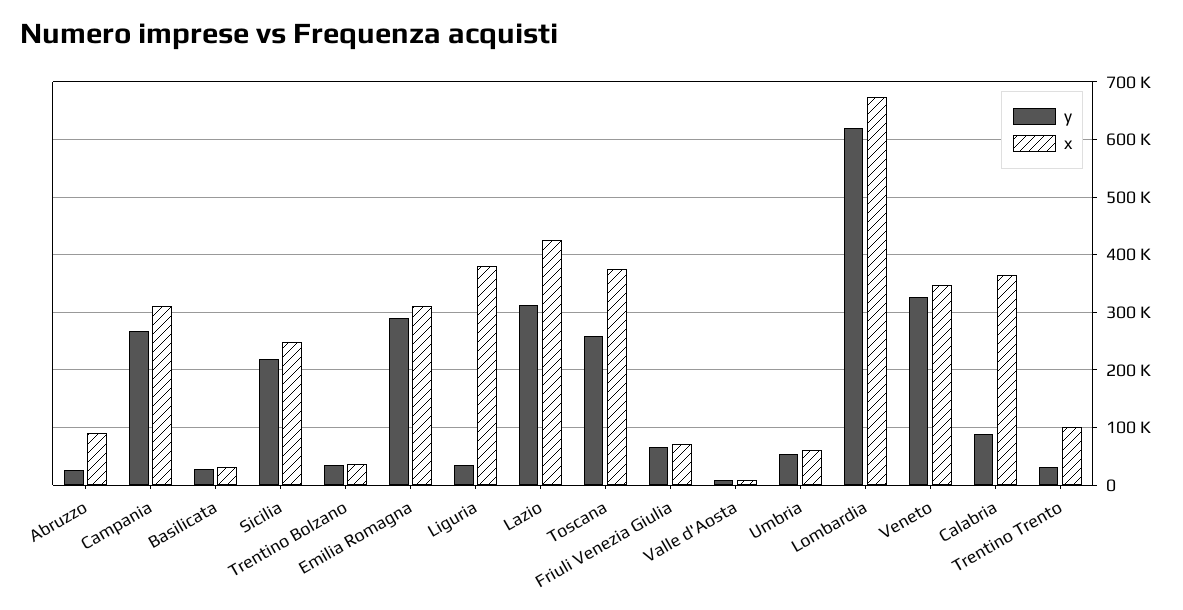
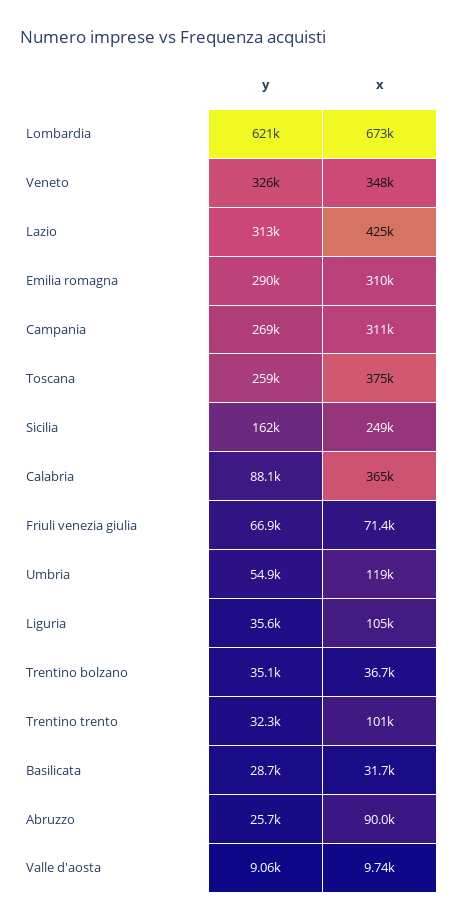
y, Sicilia: 220000 -> 162000
x, Liguria: 380000 -> 105000
x, Umbria: 60000 -> 119000

